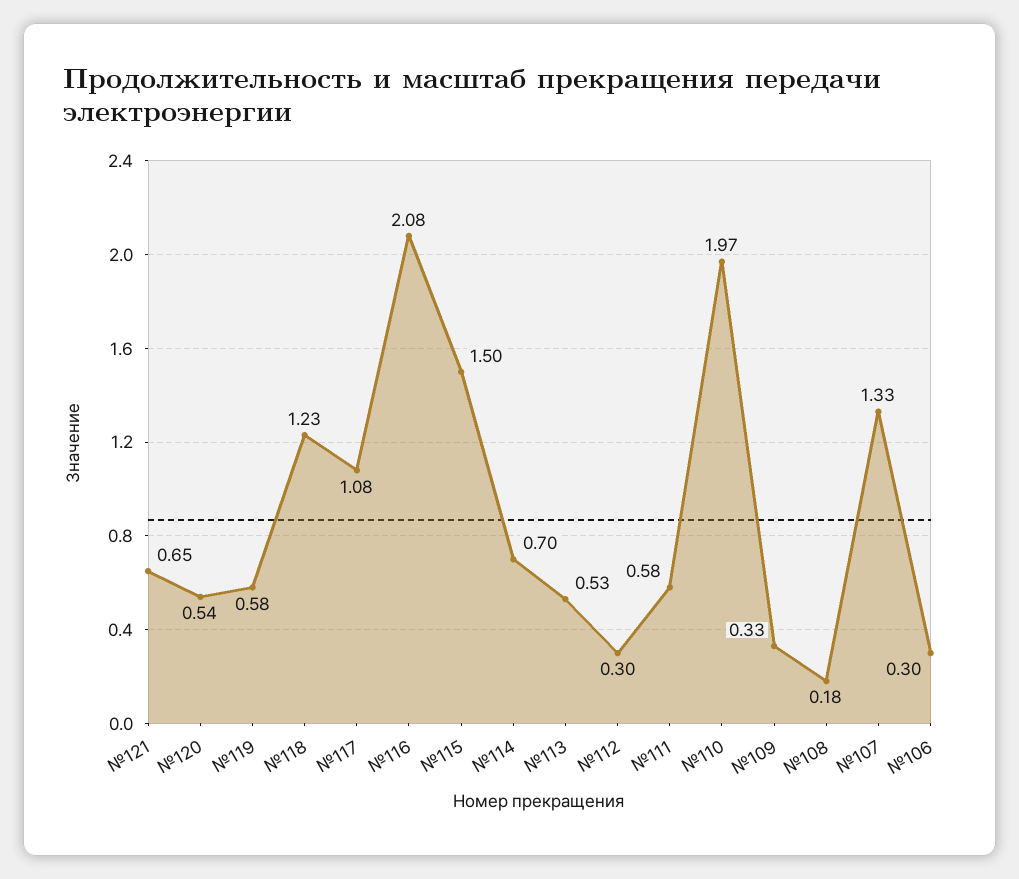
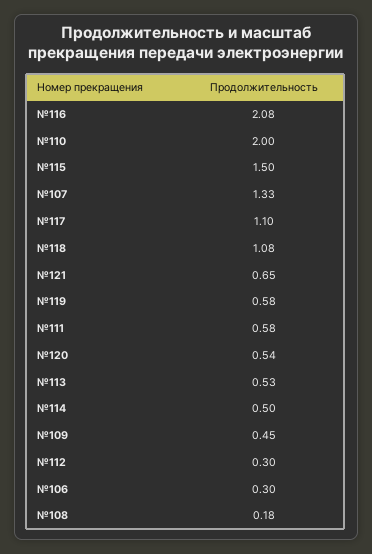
№118: 1.23 -> 1.08
№117: 1.08 -> 1.1
№114: 0.7 -> 0.5
№110: 1.97 -> 2
№109: 0.33 -> 0.45

